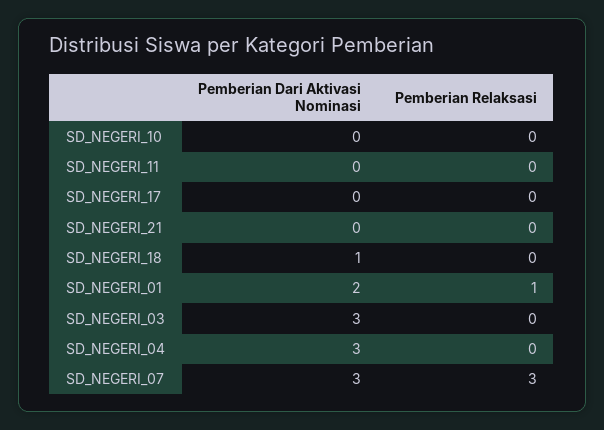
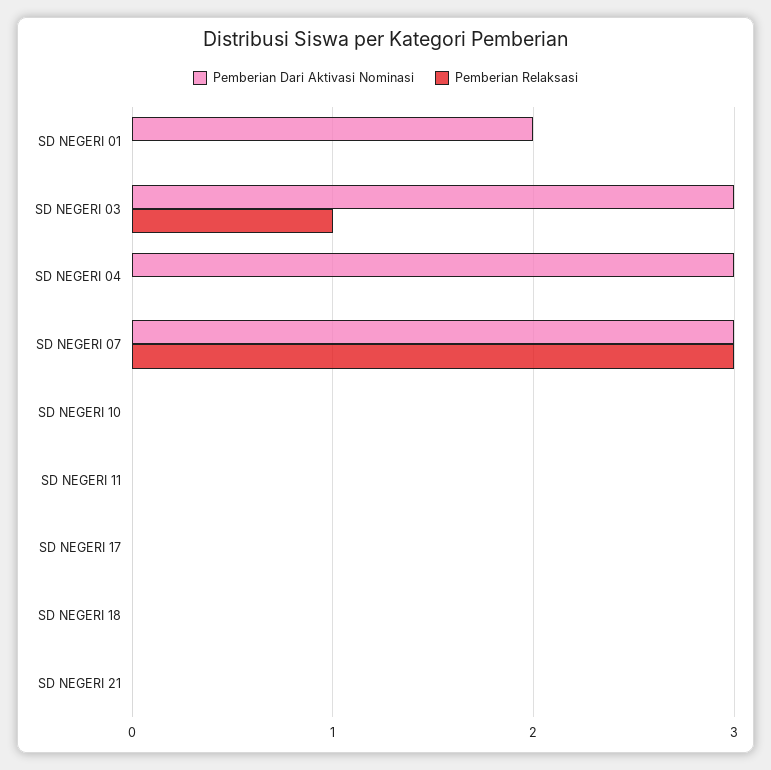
Pemberian Dari Aktivasi Nominasi, SD_NEGERI_18: 1 -> 0
Pemberian Relaksasi, SD_NEGERI_01: 1 -> 0
Pemberian Relaksasi, SD_NEGERI_03: 0 -> 1

